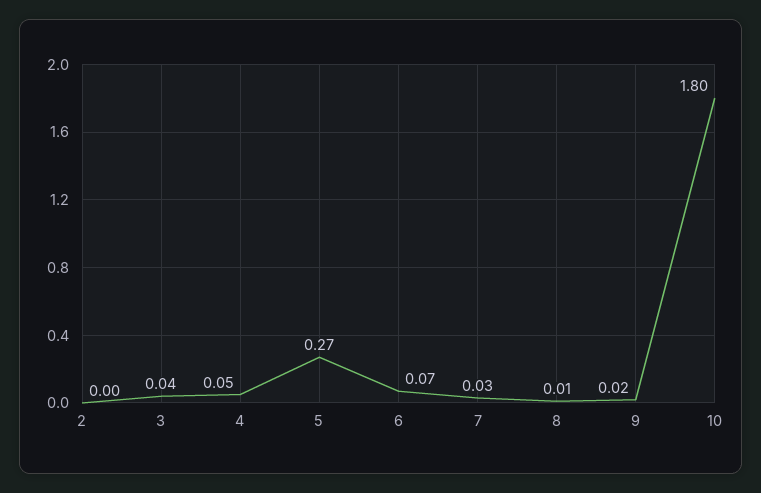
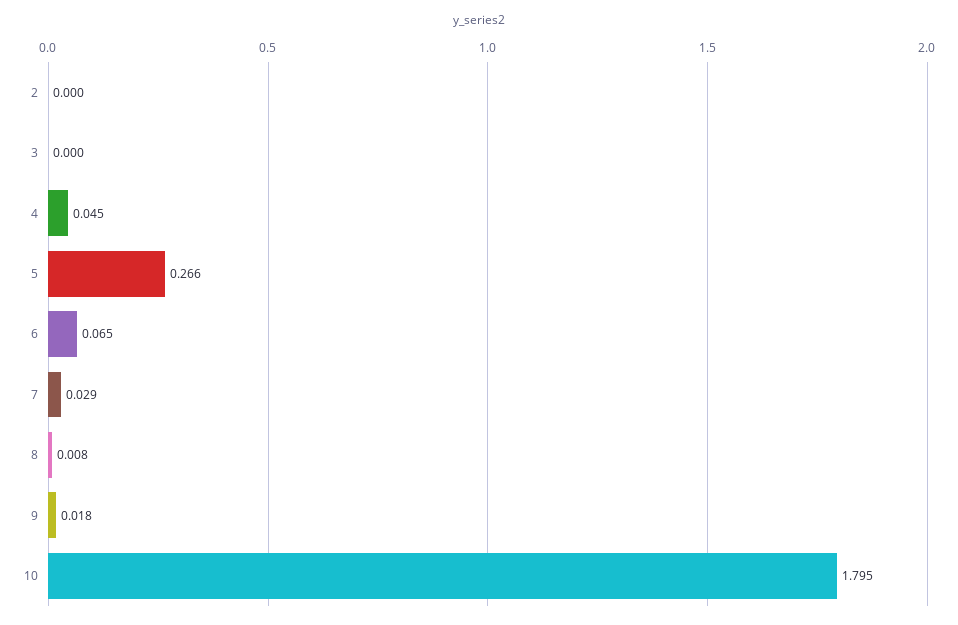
3: 0.04 -> 0

